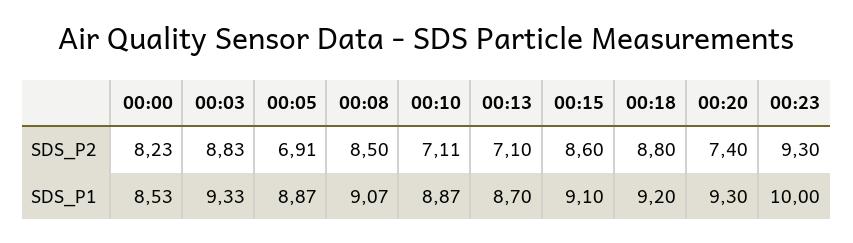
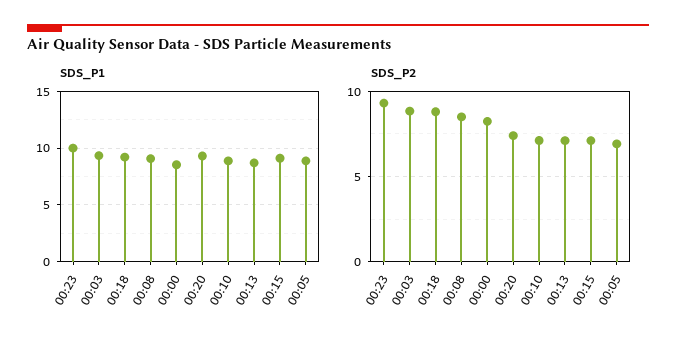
SDS_P2, 00:15: 8.6 -> 7

